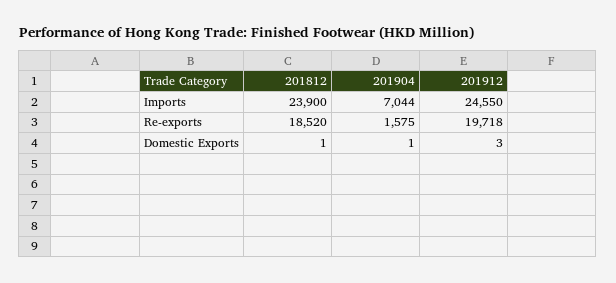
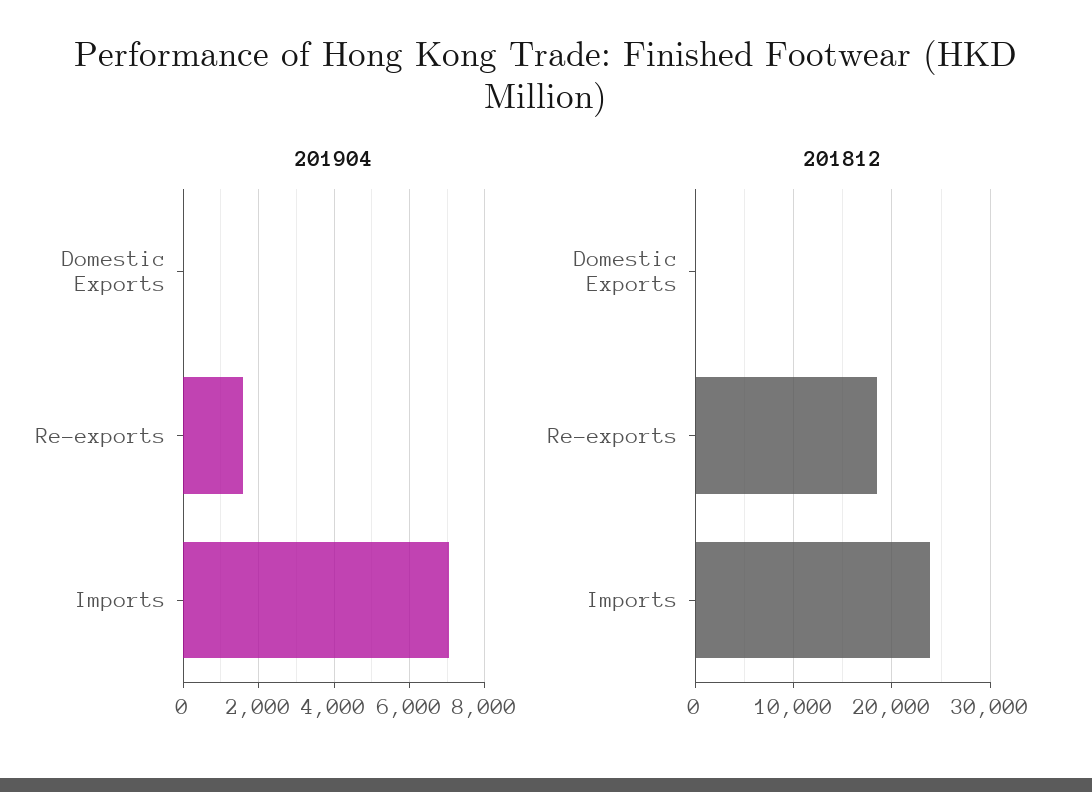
201912, Imports: 24550 -> none
201912, Re-exports: 19718 -> none
201912, Domestic Exports: 3 -> none

